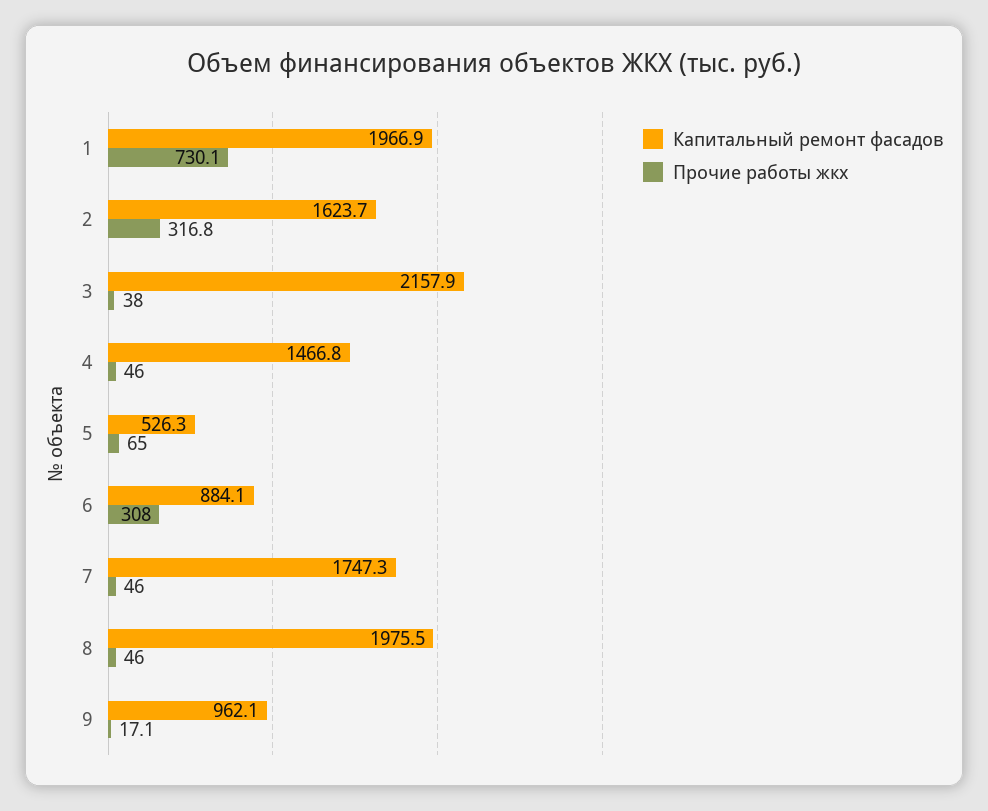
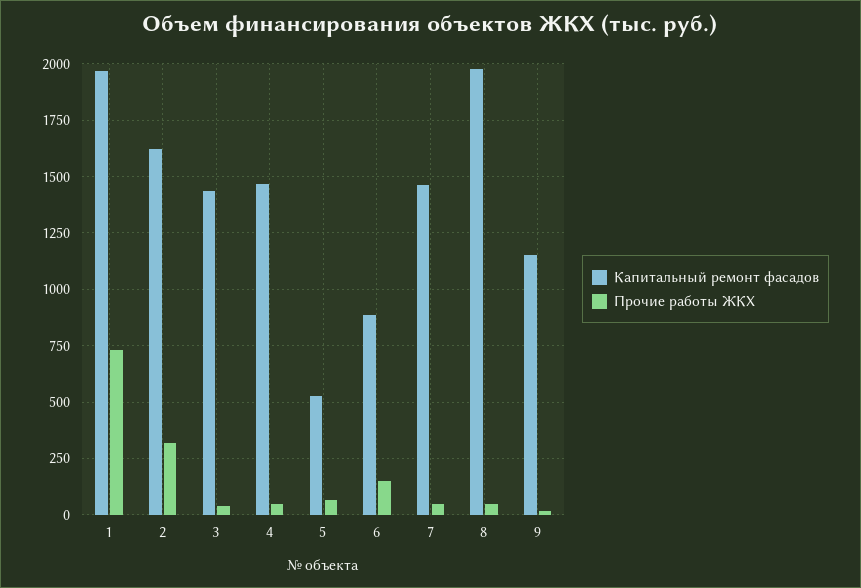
Капитальный ремонт фасадов, 3: 2157.9 -> 1450
Прочие работы жкх, 6: 308 -> 150
Капитальный ремонт фасадов, 7: 1747.3 -> 1450
Капитальный ремонт фасадов, 9: 962.1 -> 1150

